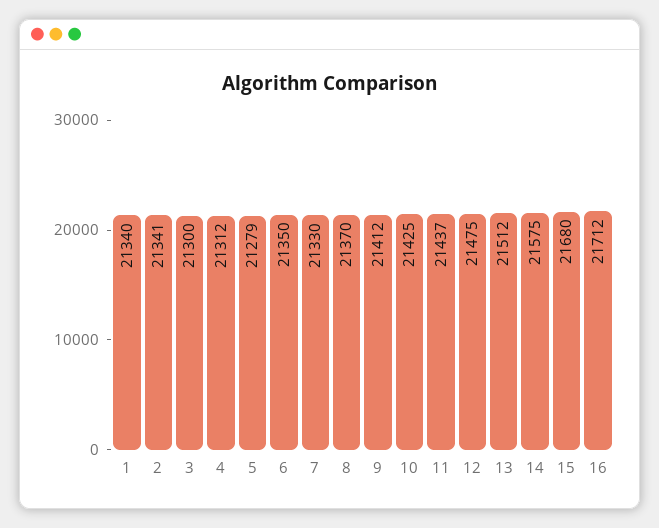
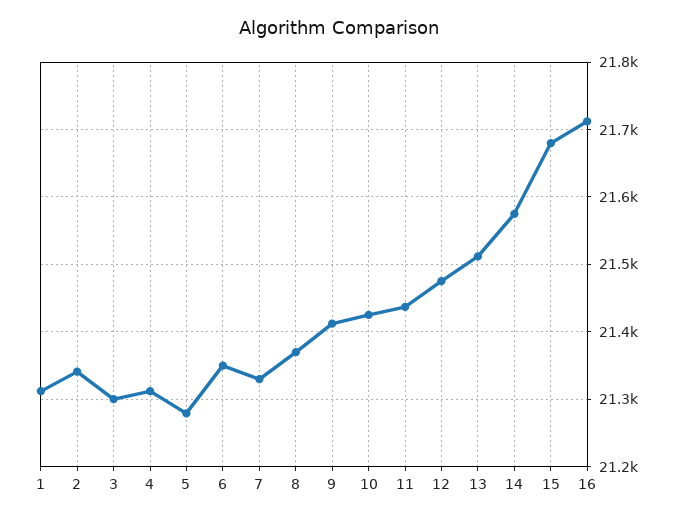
1: 21340 -> 21310

